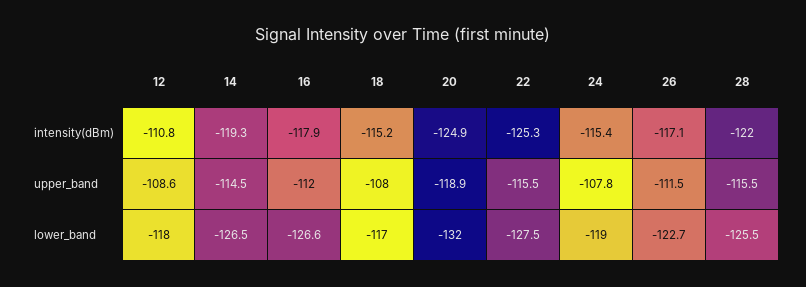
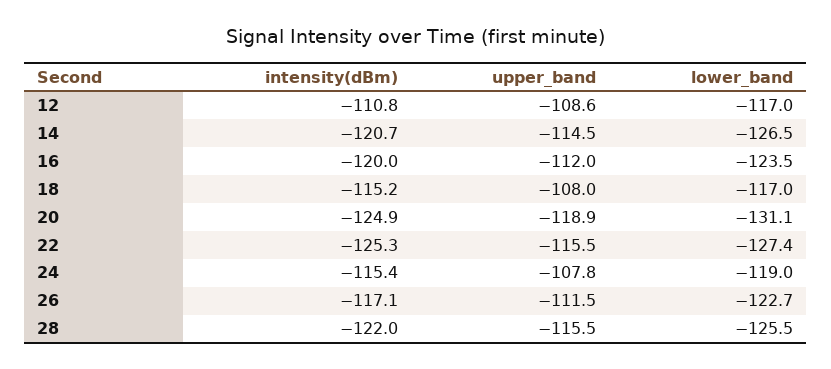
14, intensity(dBm): -119.3 -> -120.7
16, intensity(dBm): -117.9 -> -120
12, lower_band: -118 -> -117
16, lower_band: -126.6 -> -123.5
20, lower_band: -132 -> -131.1
22, lower_band: -127.5 -> -127.4

